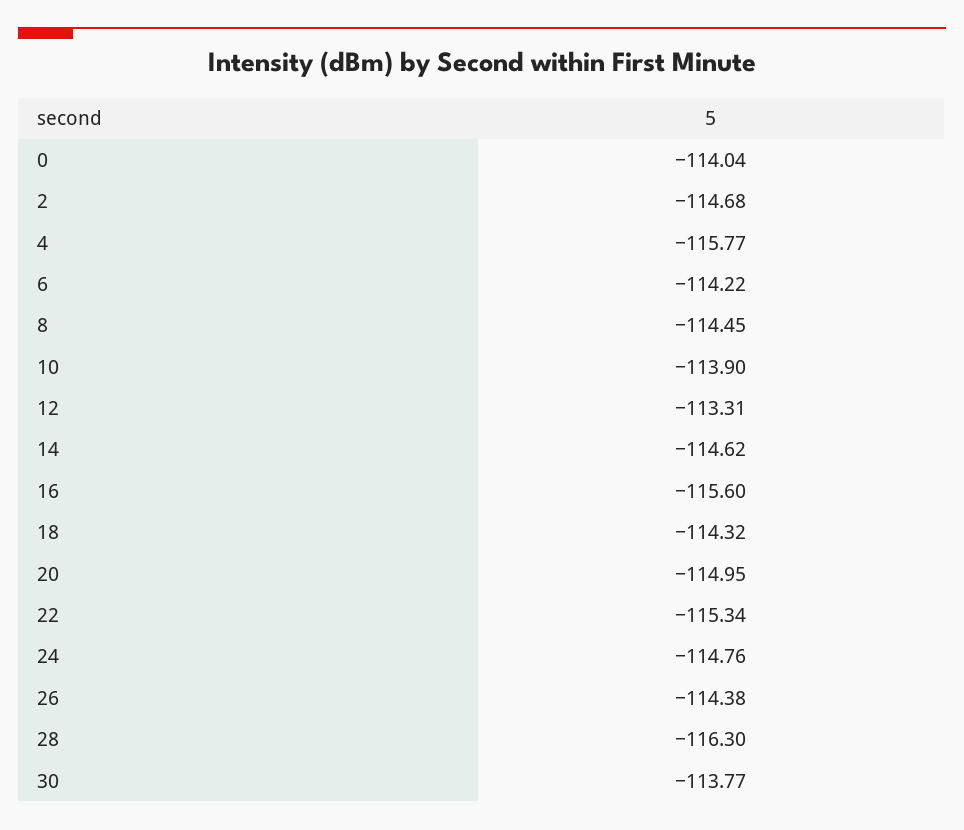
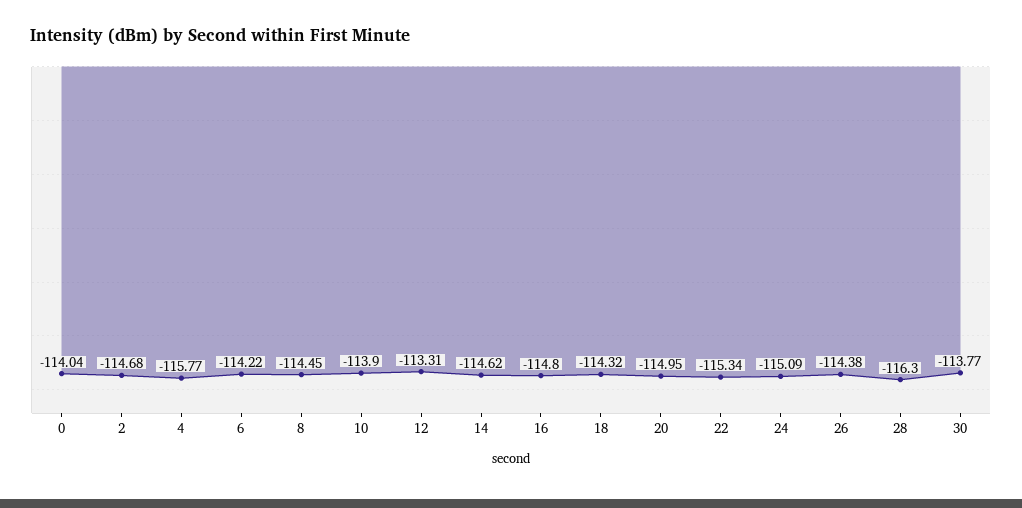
16: -115.6 -> -114.8
24: -114.76 -> -115.09

